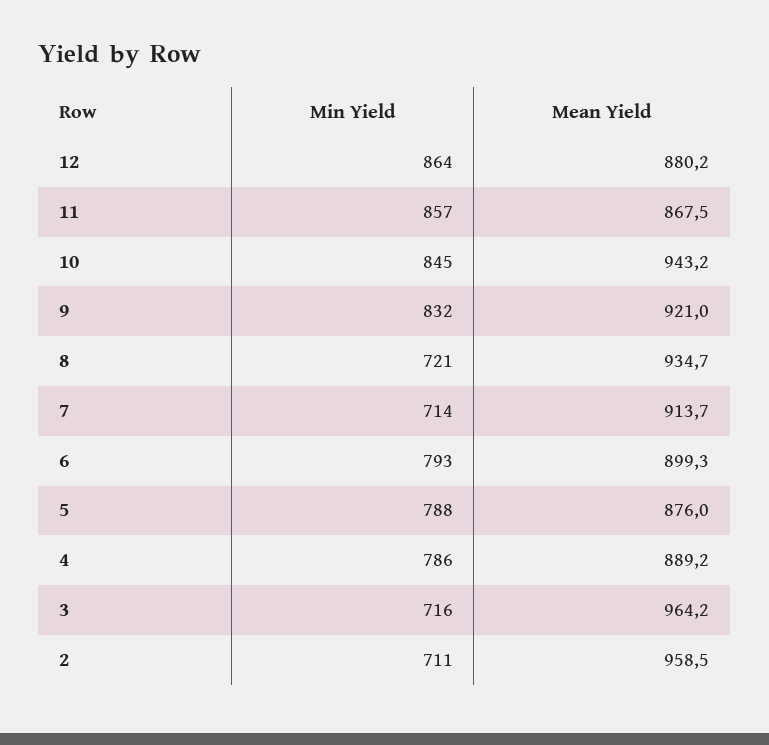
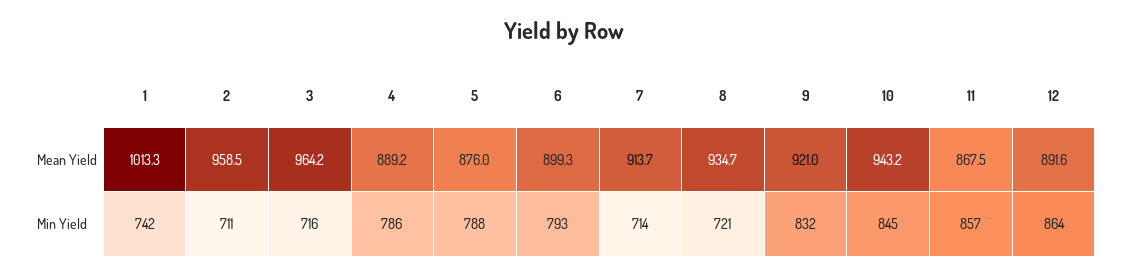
Mean Yield, 12: 880.2 -> 891.6
Mean Yield, 1: none -> 1013.3
Min Yield, 1: none -> 742

